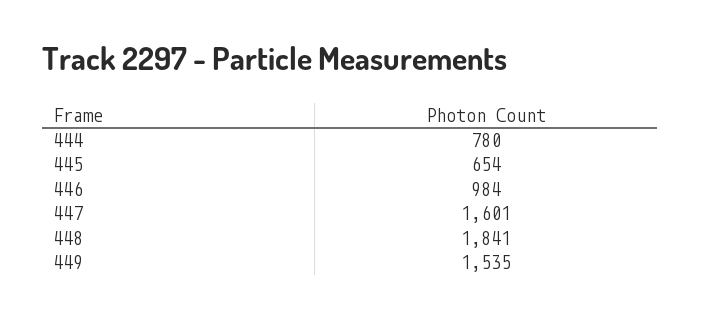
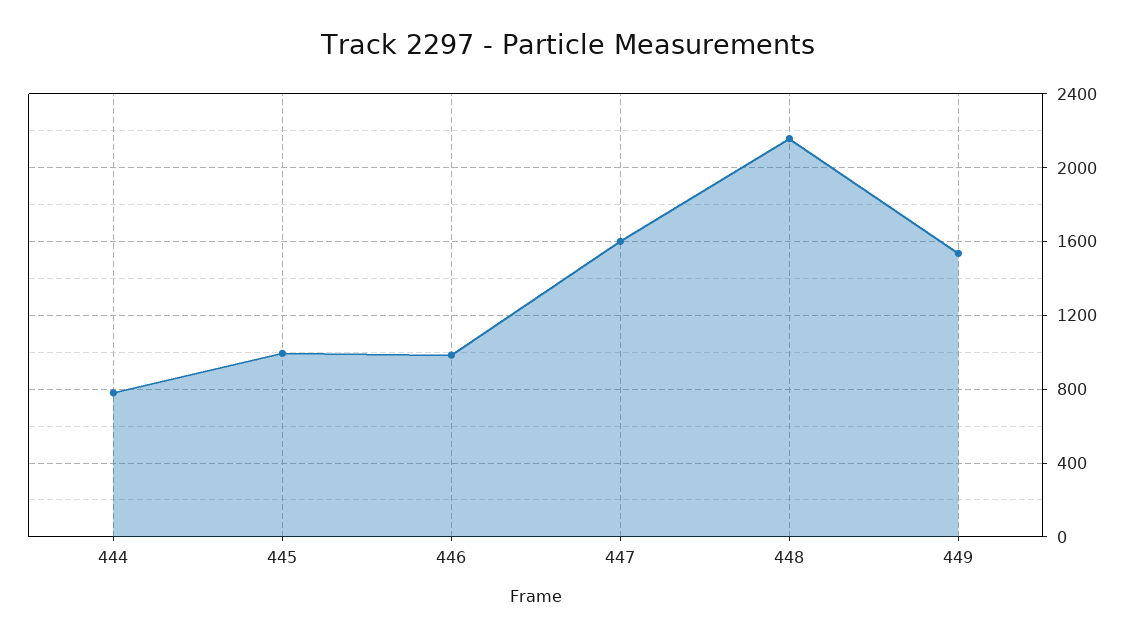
445: 654 -> 1000
448: 1841 -> 2150

